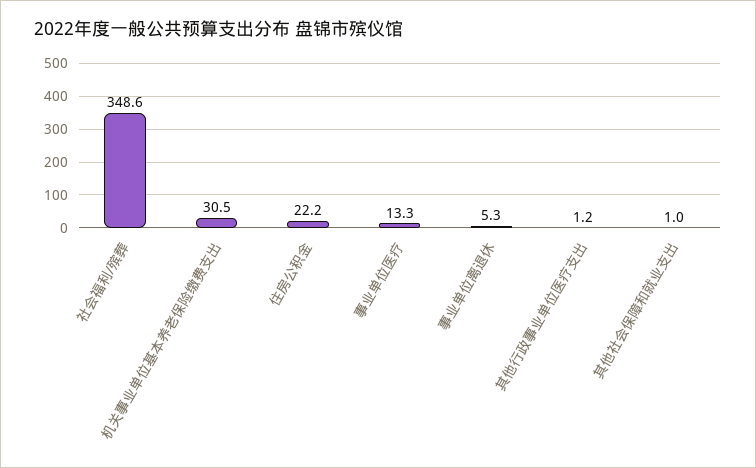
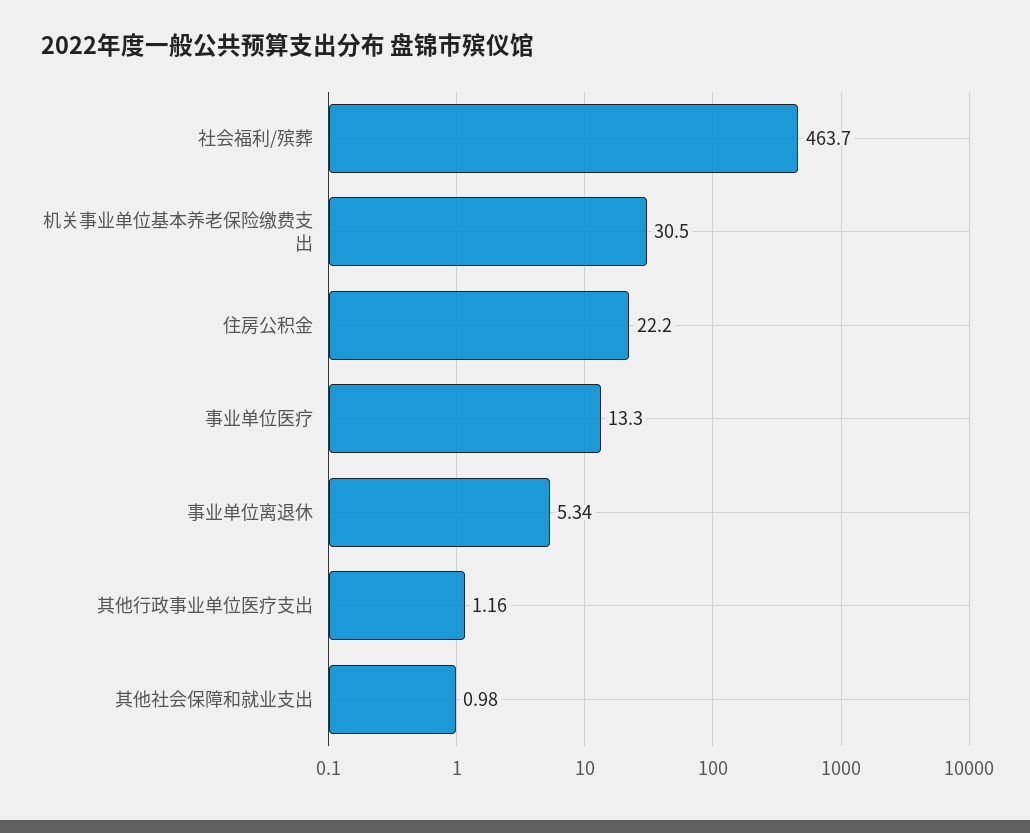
社会福利/殡葬: 348.6 -> 463.7

